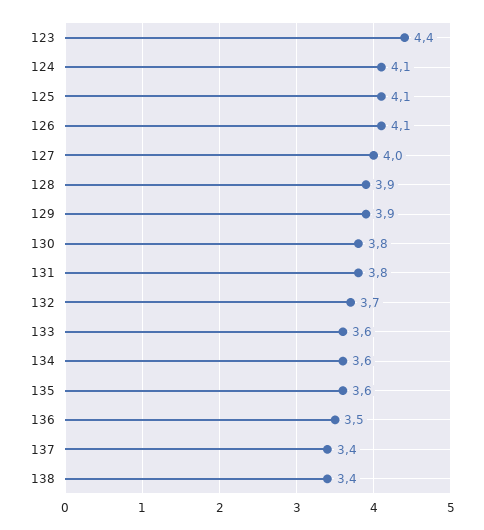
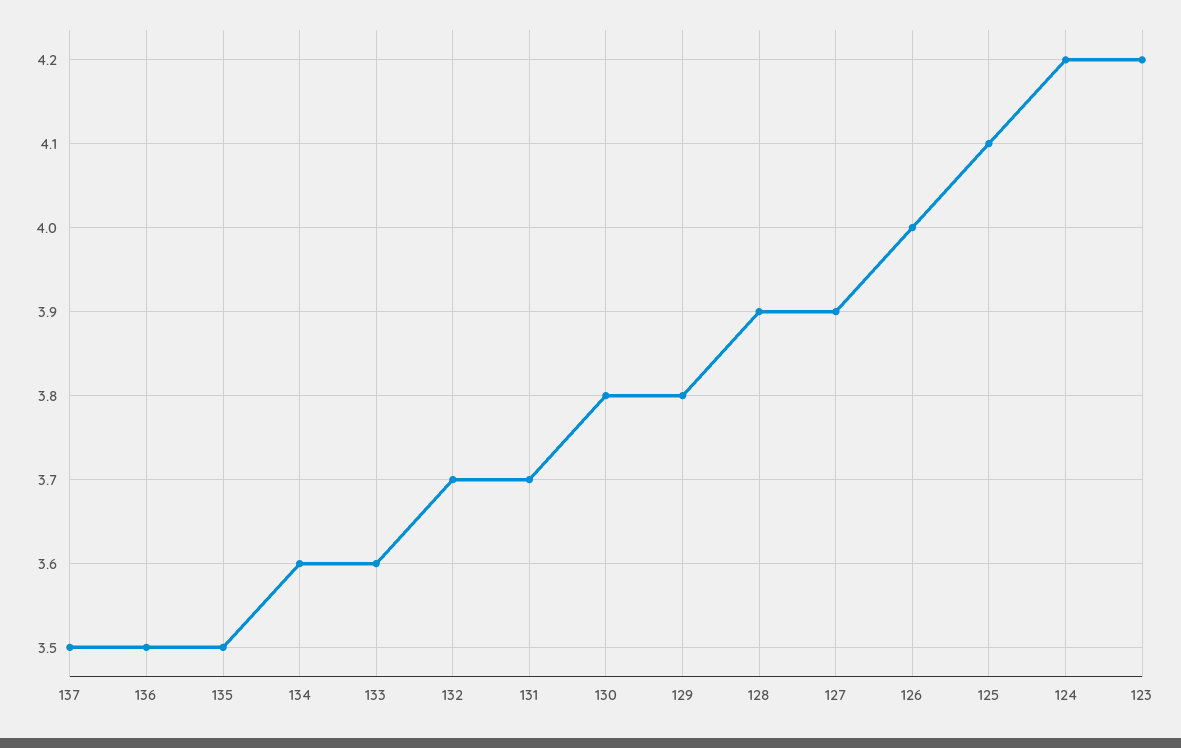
123: 4.4 -> 4.2
124: 4.1 -> 4.2
126: 4.1 -> 4
127: 4 -> 3.9
129: 3.9 -> 3.8
131: 3.8 -> 3.7
135: 3.6 -> 3.5
137: 3.4 -> 3.5
138: 3.4 -> none

